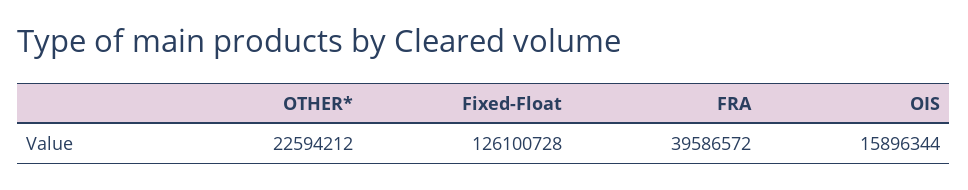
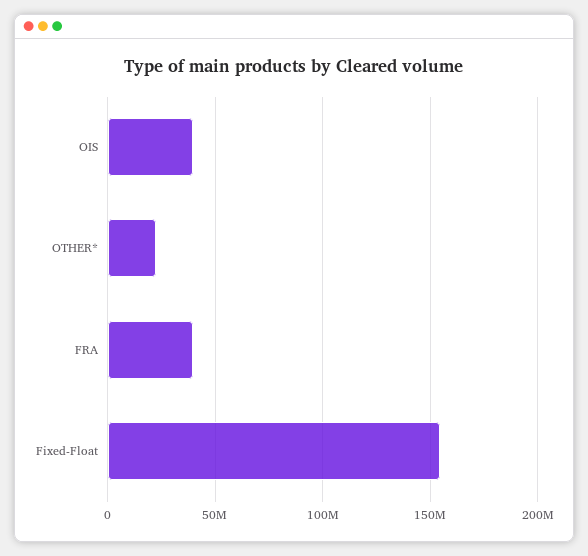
Fixed-Float: 126100728 -> 155000000
OIS: 15896344 -> 40000000

